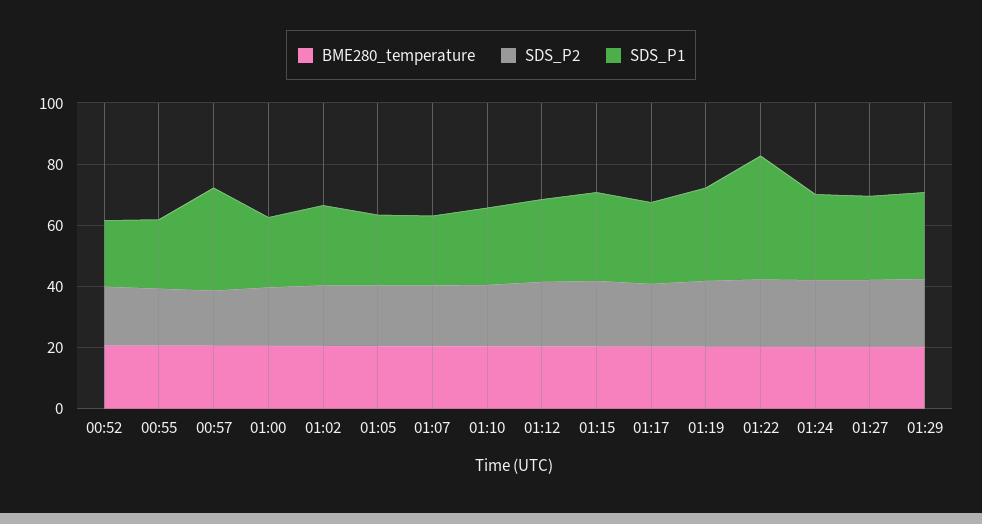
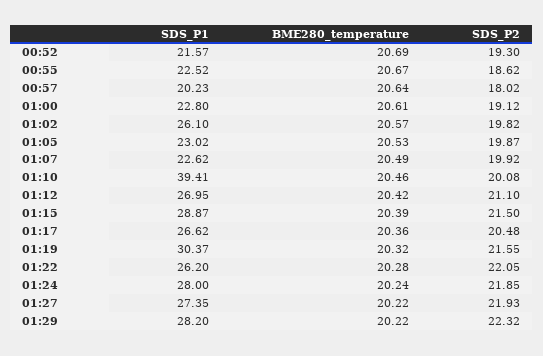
SDS_P1, 00:57: 35 -> 20.23
SDS_P1, 01:10: 25 -> 39.41
SDS_P1, 01:22: 40 -> 26.2

